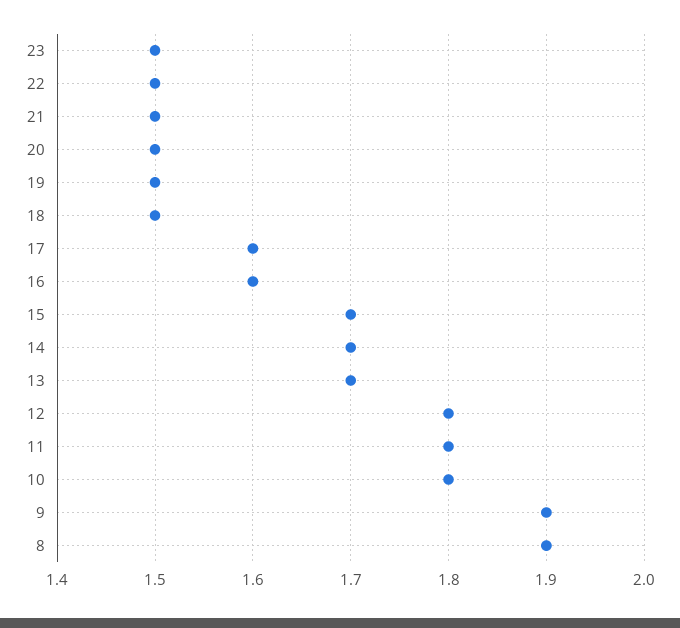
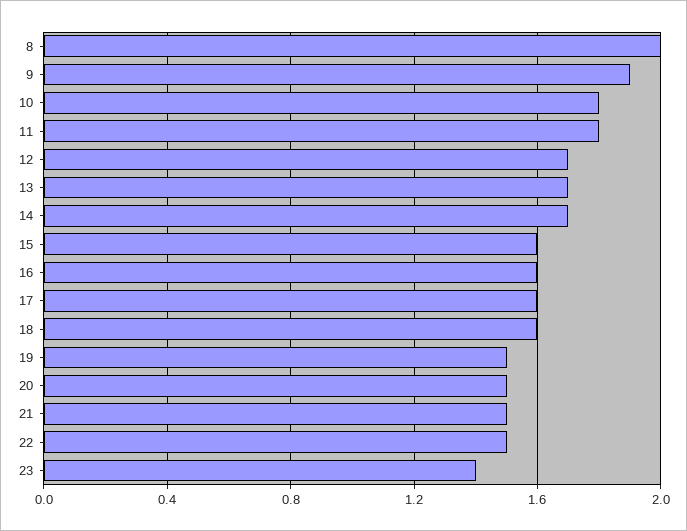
23: 1.5 -> 1.4
18: 1.5 -> 1.6
15: 1.7 -> 1.6
12: 1.8 -> 1.7
8: 1.9 -> 2

